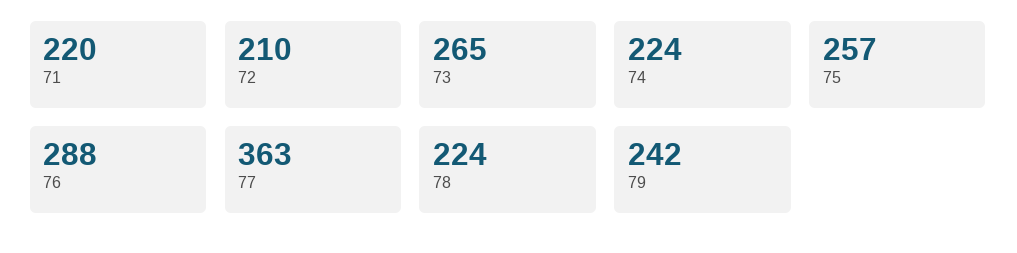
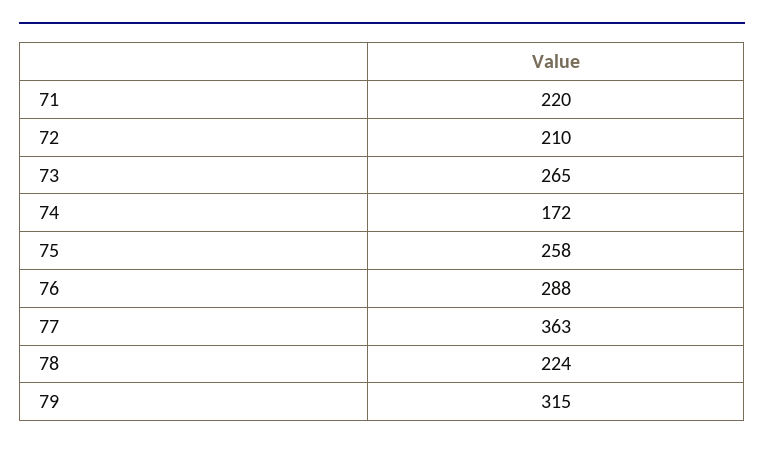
74: 224 -> 172
75: 257 -> 258
79: 242 -> 315

